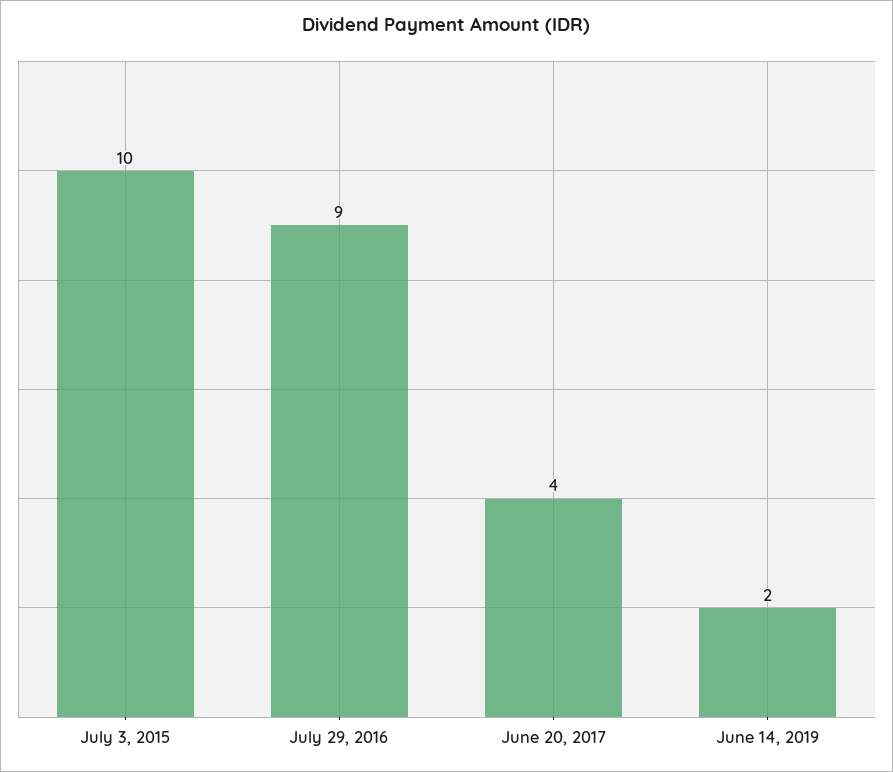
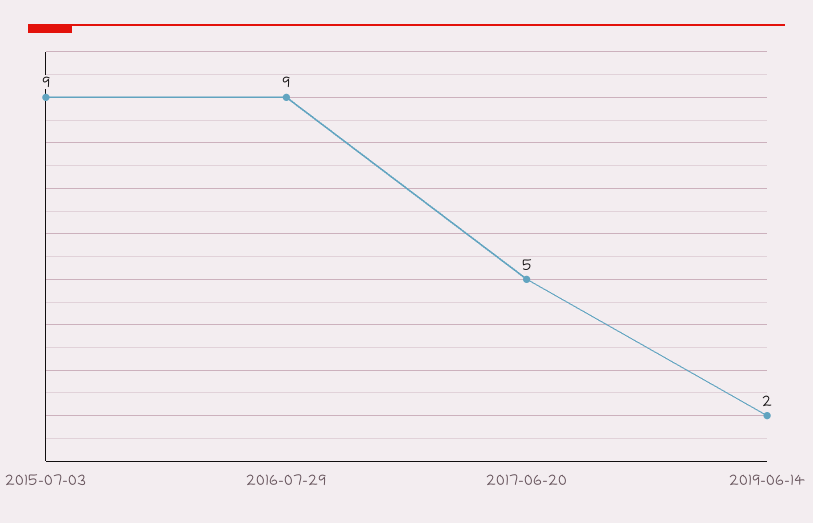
July 3, 2015: 10 -> 9
June 20, 2017: 4 -> 5

